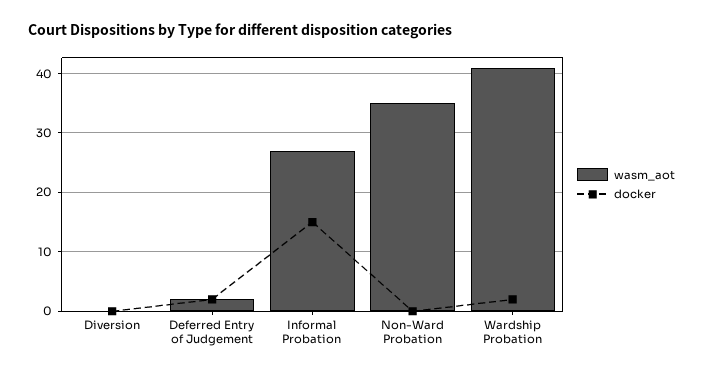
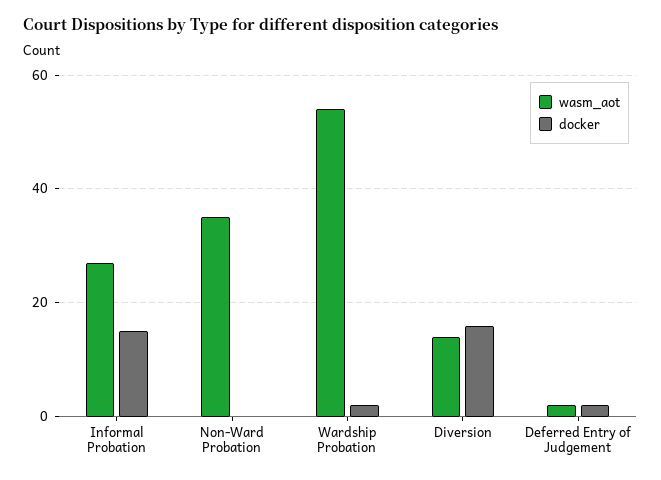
wasm_aot, Diversion: 0 -> 15
docker, Diversion: 0 -> 15
wasm_aot, Wardship Probation: 40 -> 55

